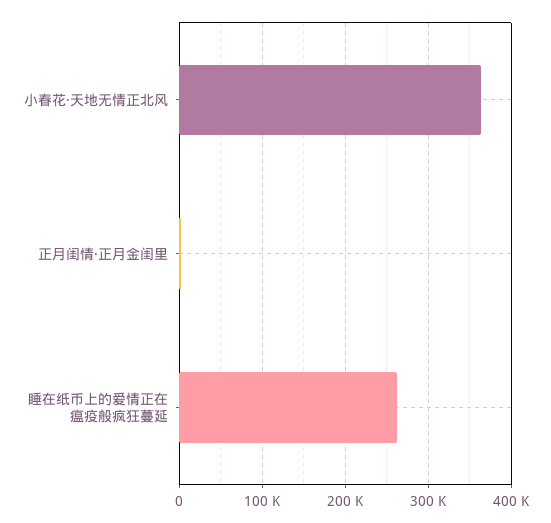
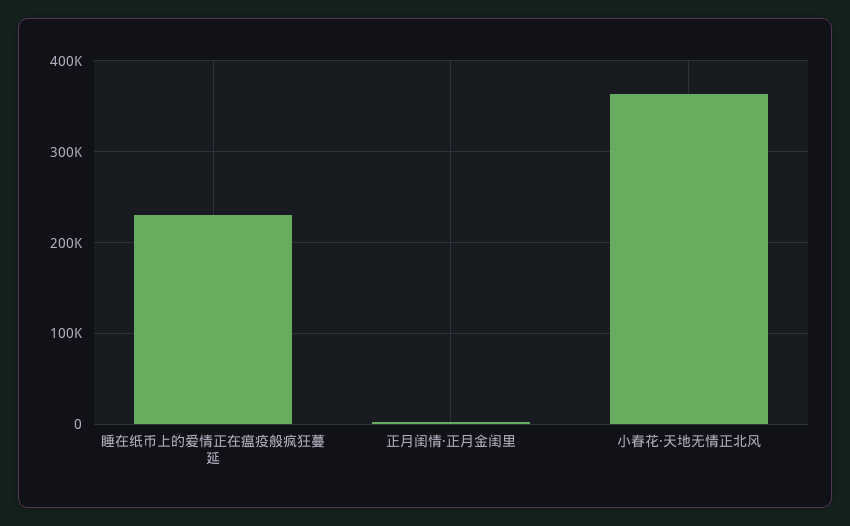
睡在纸币上的爱情正在瘟疫般疯狂蔓延: 260000 -> 230000

